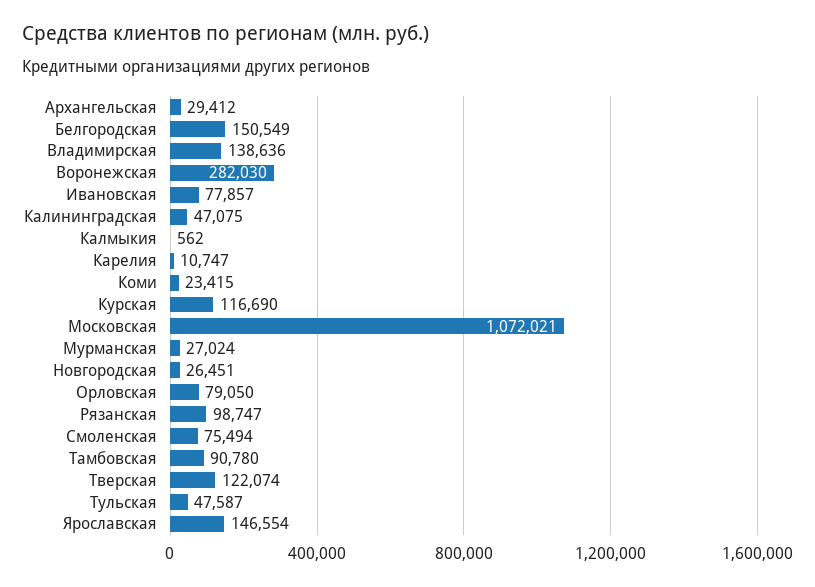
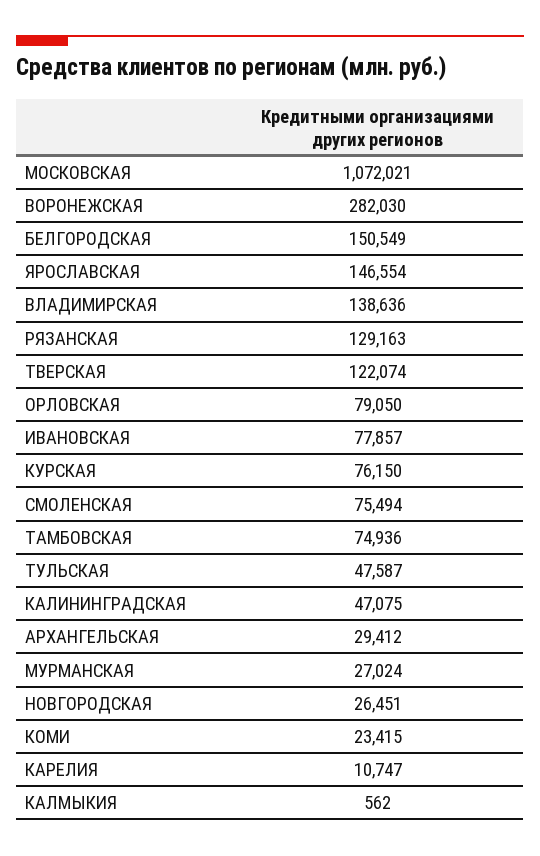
Курская: 116690 -> 76150
Рязанская: 98747 -> 129163
Тамбовская: 90780 -> 74936

